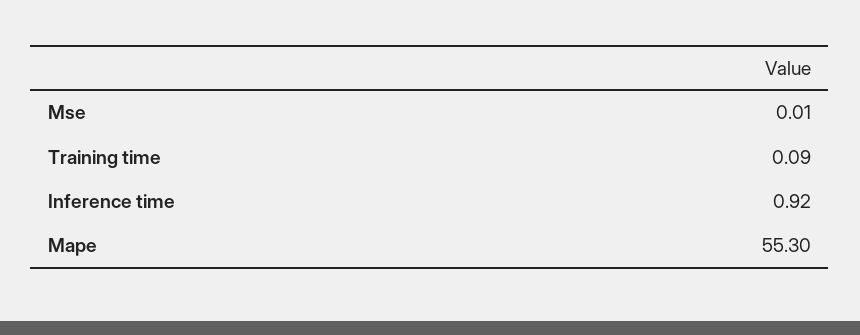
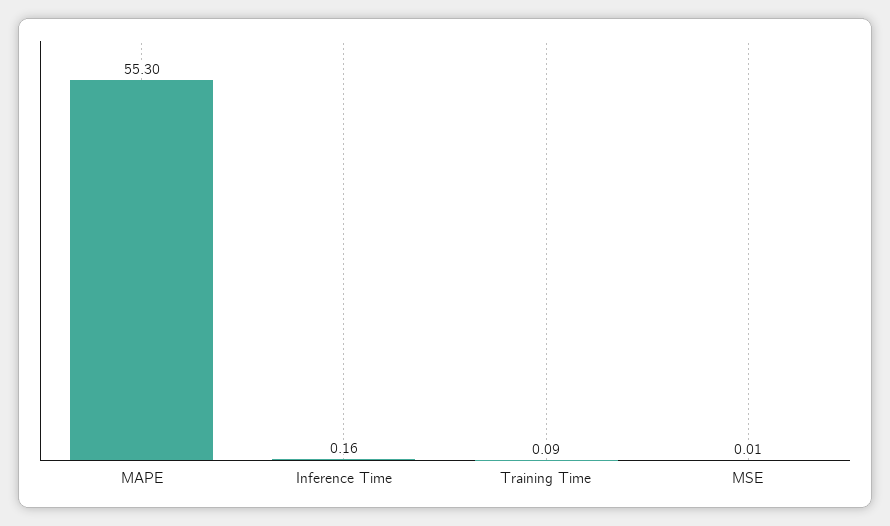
Inference time: 0.92 -> 0.16

